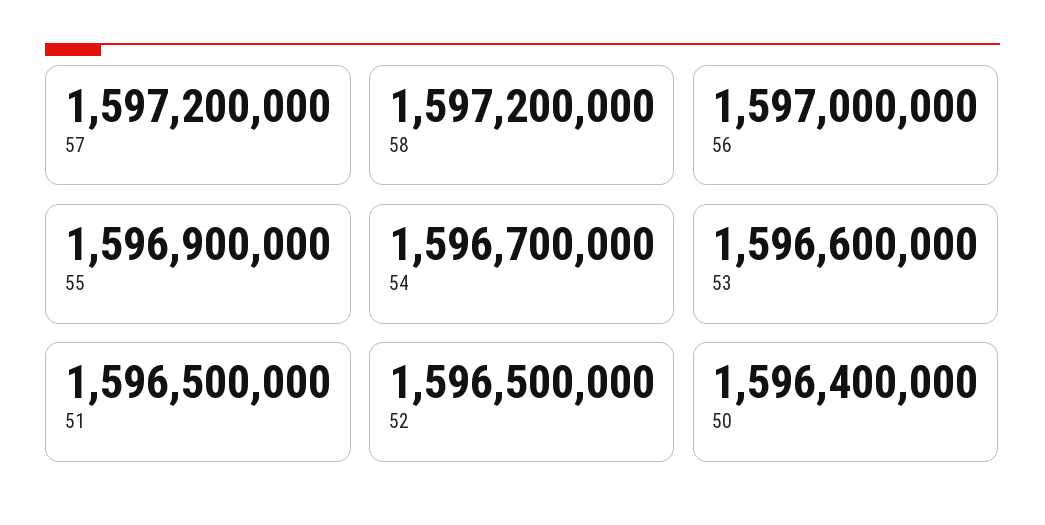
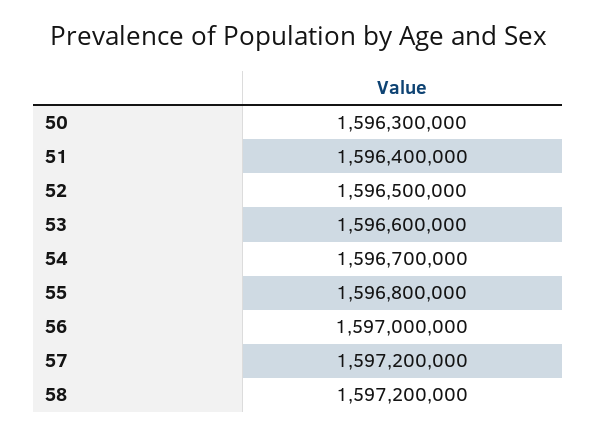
55: 1596900000 -> 1596800000
51: 1596500000 -> 1596400000
50: 1596400000 -> 1596300000

